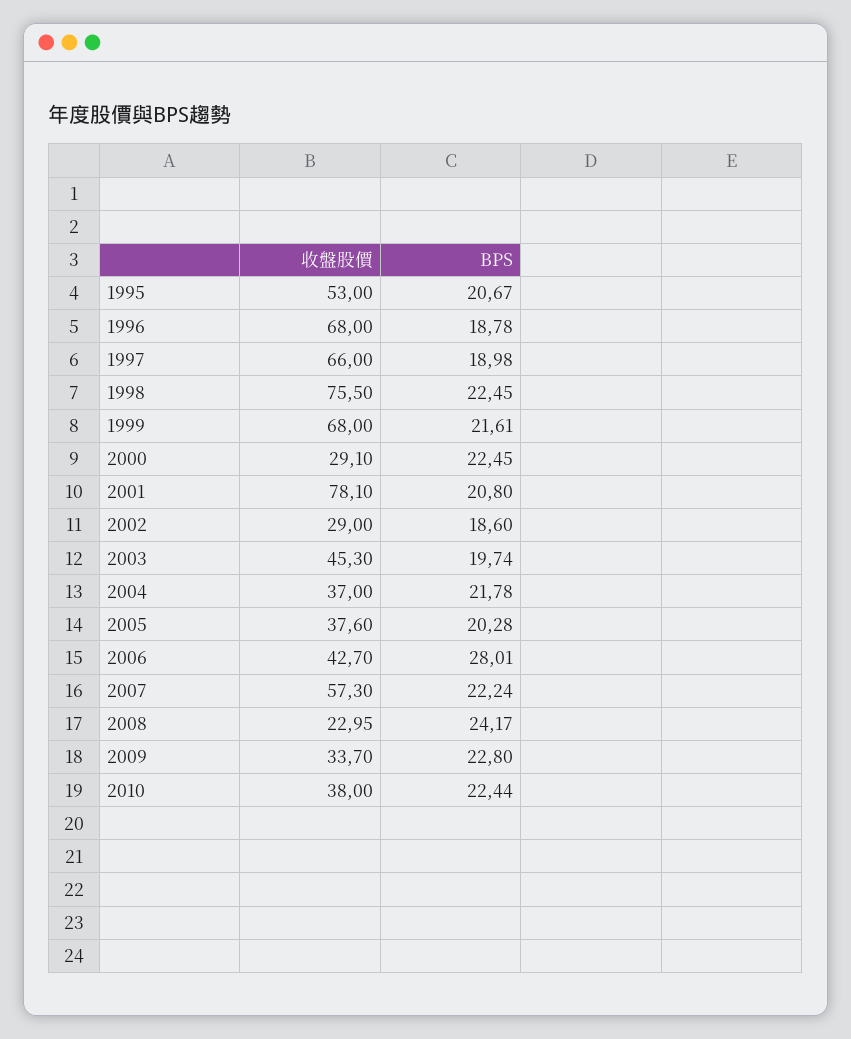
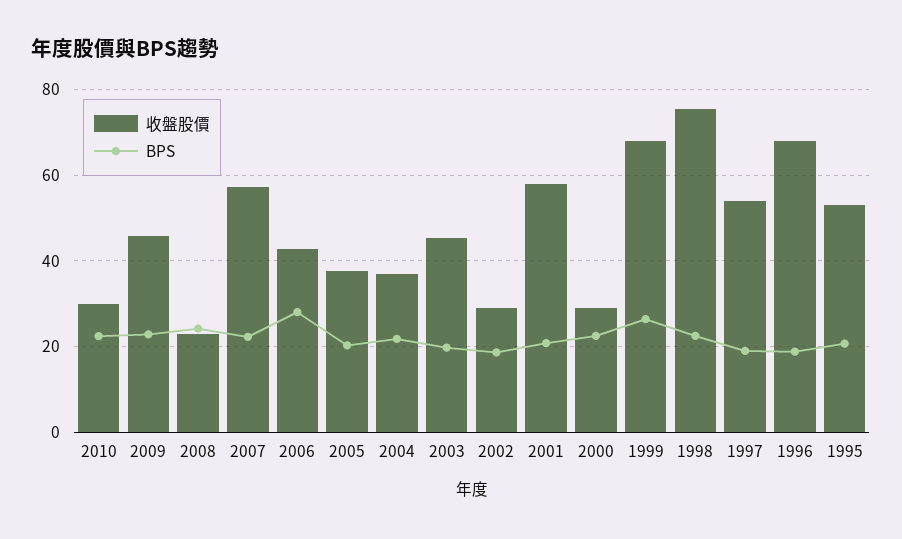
收盤股價, 1997: 66 -> 54
BPS, 1999: 21.61 -> 26
收盤股價, 2001: 78.1 -> 58
收盤股價, 2009: 33.7 -> 46
收盤股價, 2010: 38 -> 30

